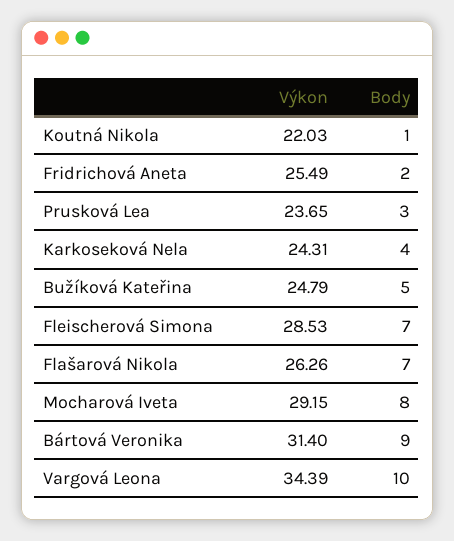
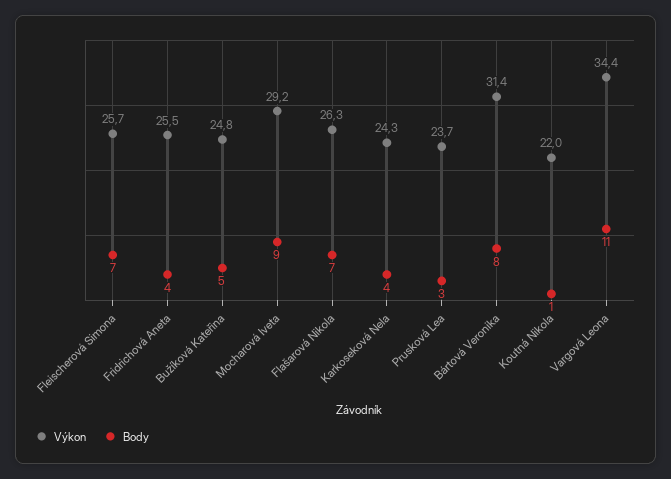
Body, Fridrichová Aneta: 2 -> 4
Výkon, Fleischerová Simona: 28.53 -> 25.7
Body, Mocharová Iveta: 8 -> 9
Body, Bártová Veronika: 9 -> 8
Body, Vargová Leona: 10 -> 11

